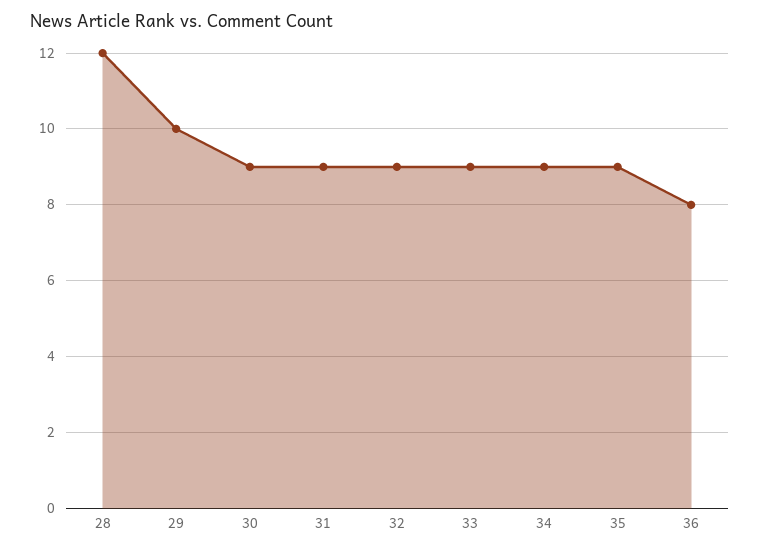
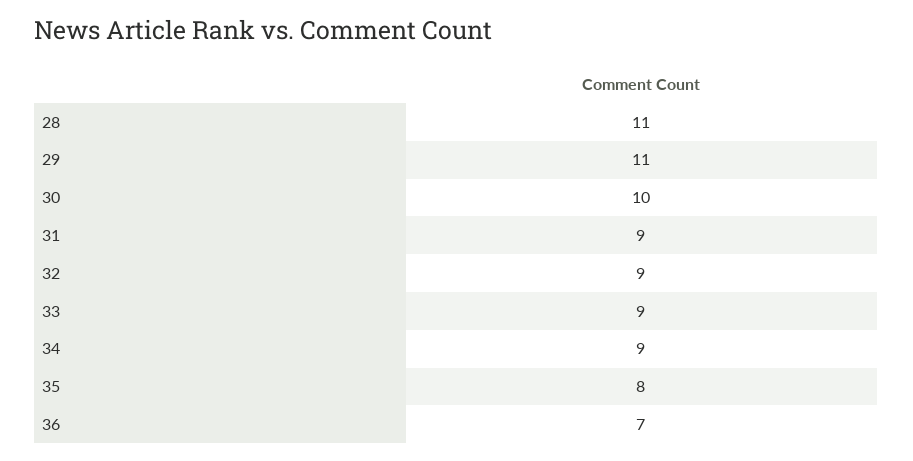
28: 12 -> 11
29: 10 -> 11
30: 9 -> 10
35: 9 -> 8
36: 8 -> 7

